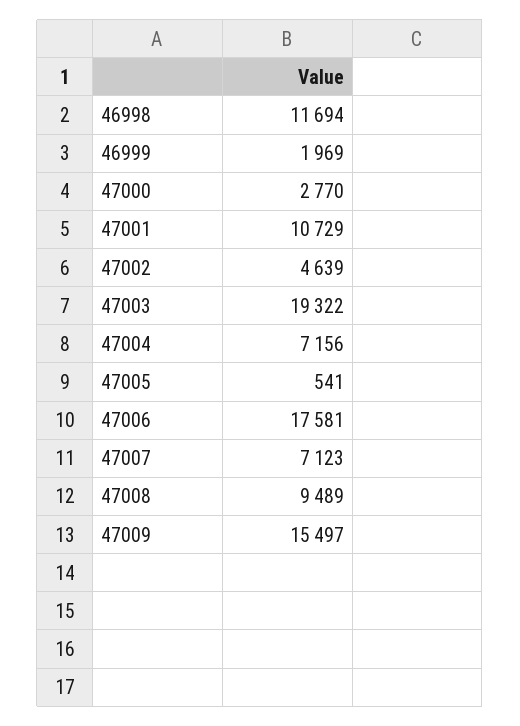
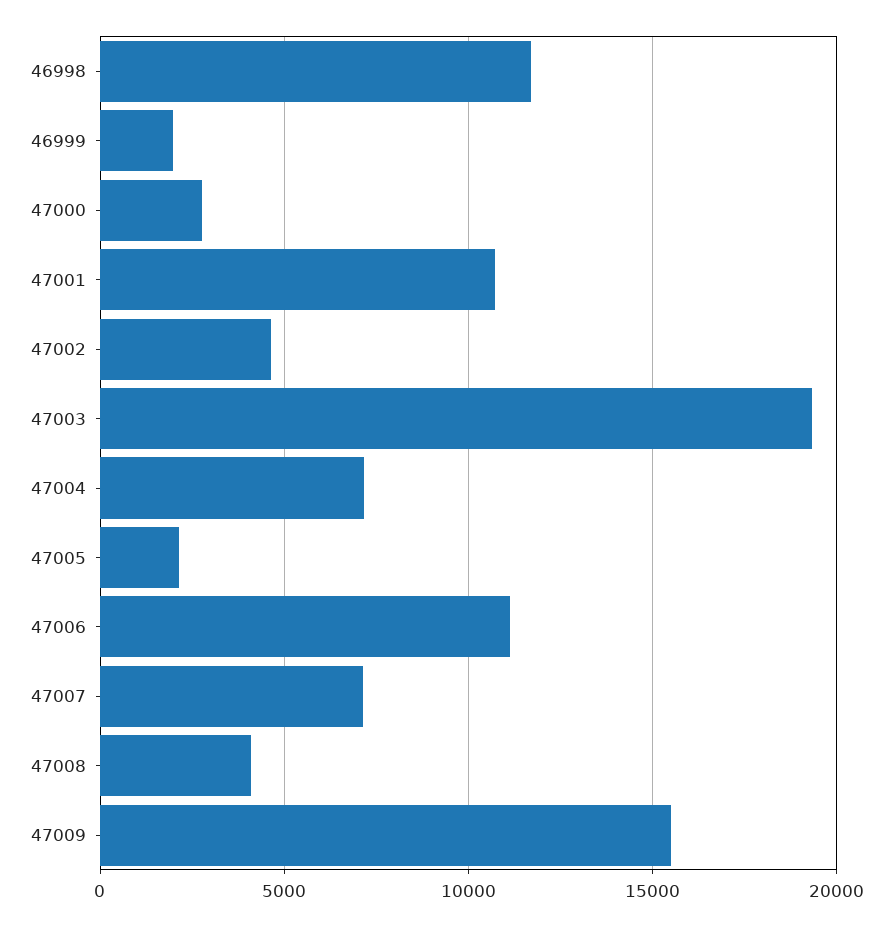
47005: 541 -> 2000
47006: 17581 -> 11000
47008: 9489 -> 4000

